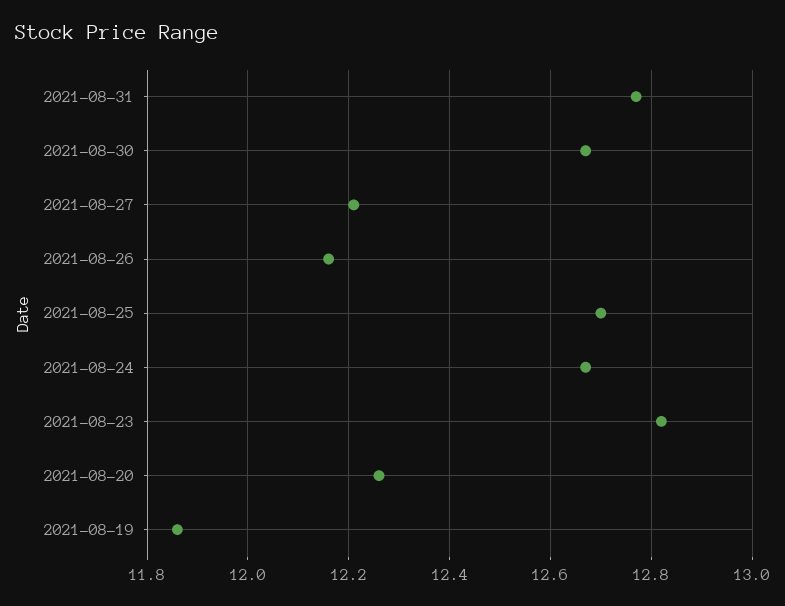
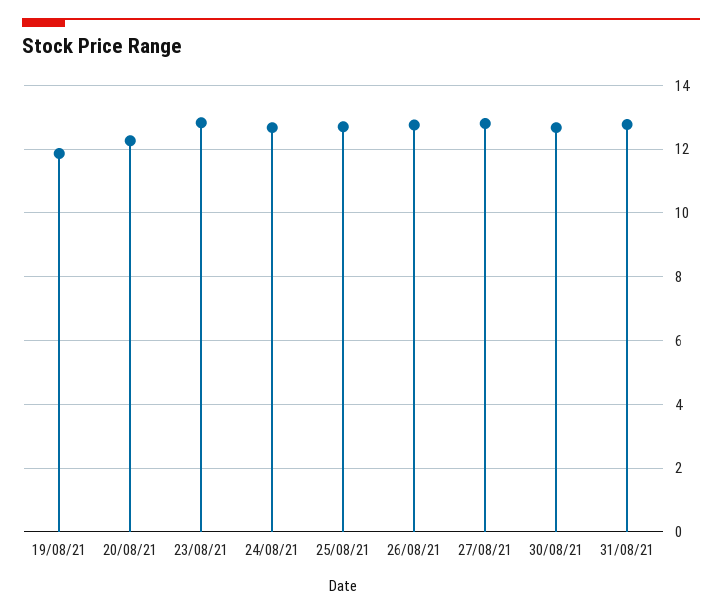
2021-08-27: 12.2 -> 12.8
2021-08-26: 12.15 -> 12.8

